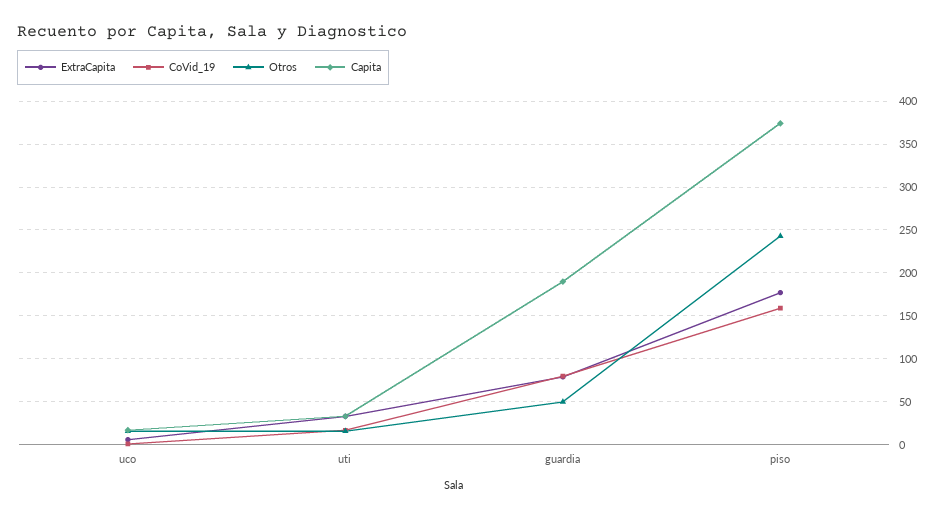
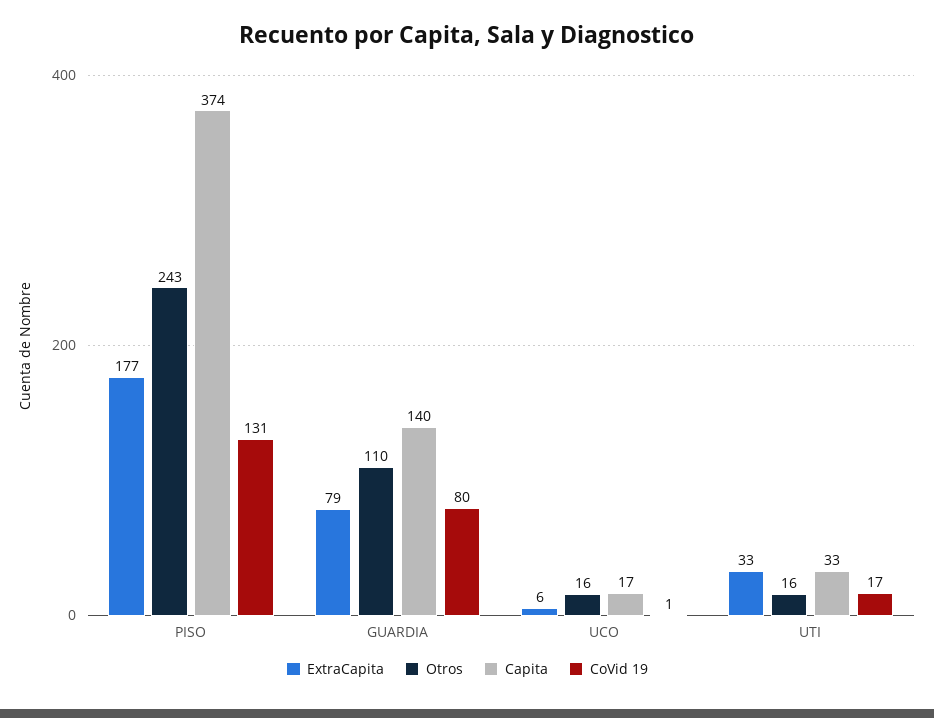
Otros, guardia: 50 -> 110
Capita, guardia: 190 -> 140
CoVid_19, piso: 160 -> 131

